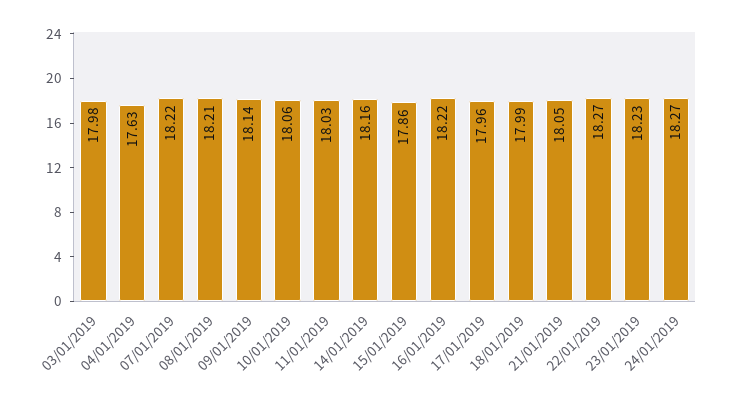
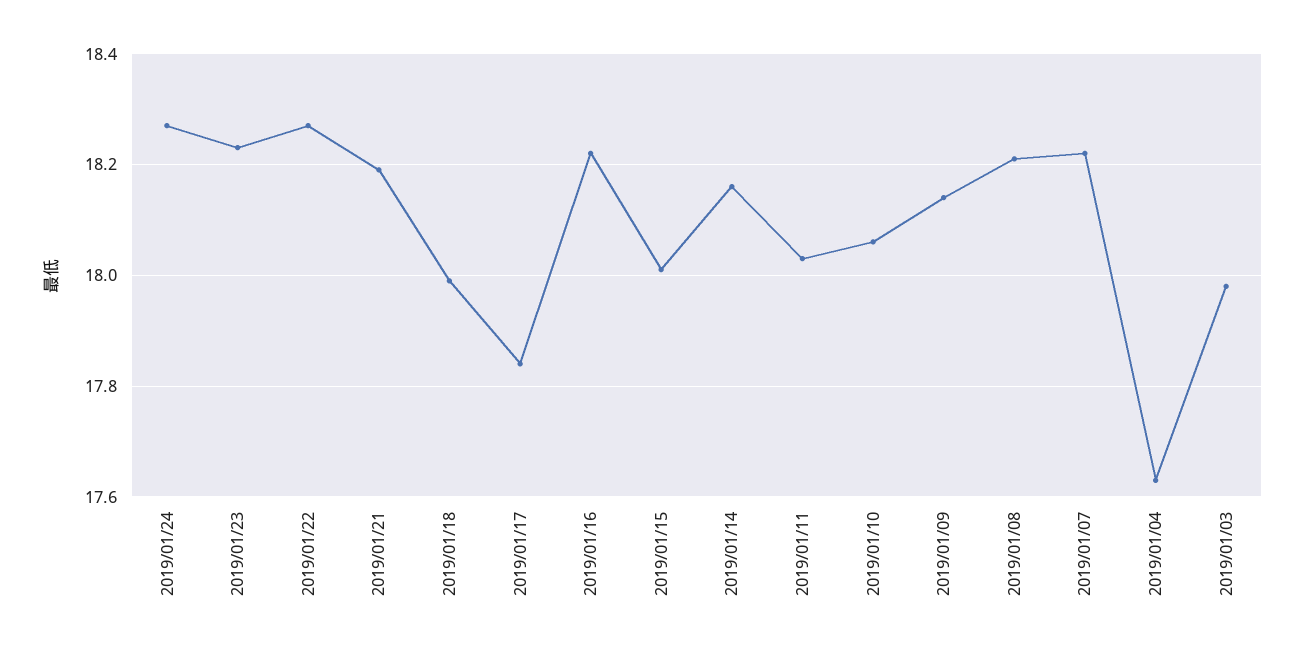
15/01/2019: 17.86 -> 18
17/01/2019: 17.96 -> 17.85
21/01/2019: 18.05 -> 18.2

